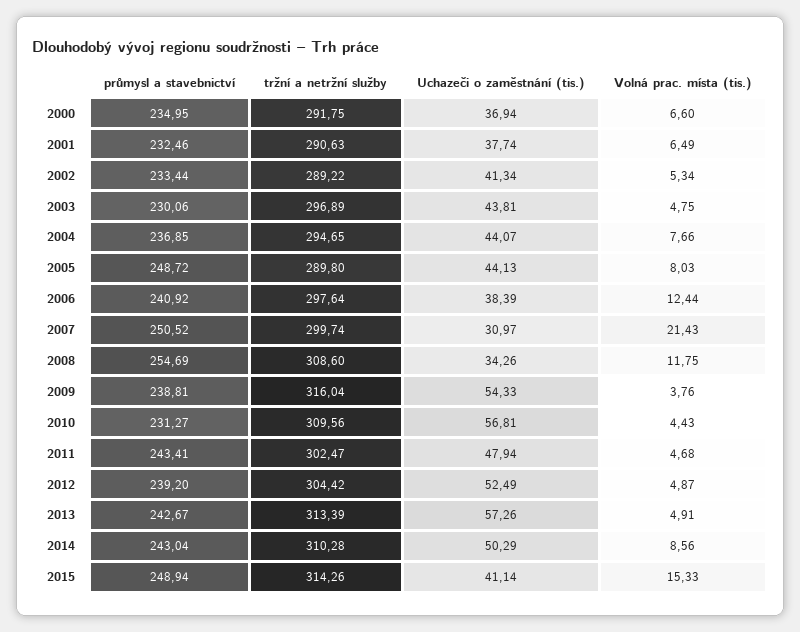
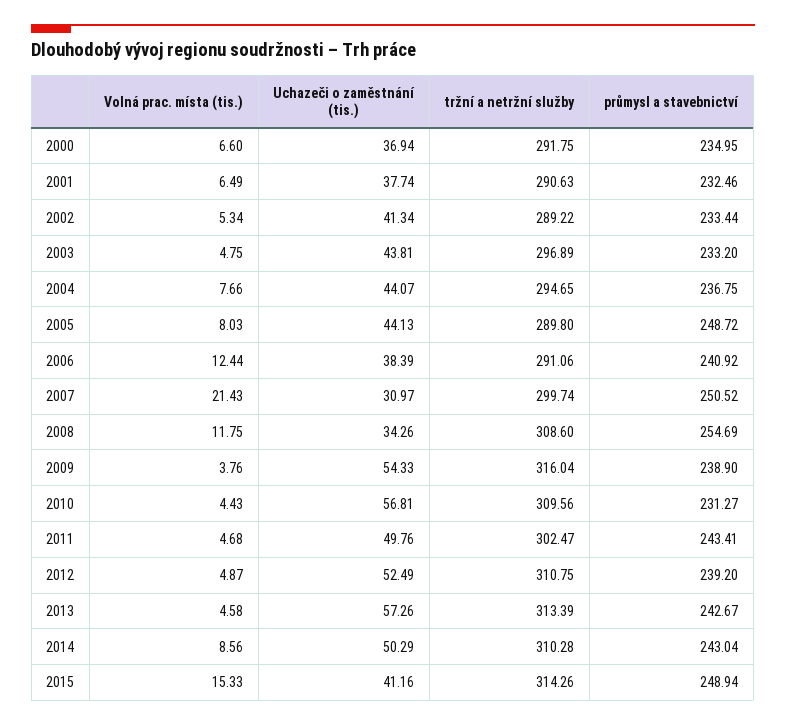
průmysl a stavebnictví, 2003: 230.06 -> 233.2
průmysl a stavebnictví, 2004: 236.85 -> 236.75
tržní a netržní služby, 2006: 297.64 -> 291.06
průmysl a stavebnictví, 2009: 238.81 -> 238.9
Uchazeči o zaměstnání (tis.), 2011: 47.94 -> 49.76
tržní a netržní služby, 2012: 304.42 -> 310.75
Volná prac. místa (tis.), 2013: 4.91 -> 4.58
Uchazeči o zaměstnání (tis.), 2015: 41.14 -> 41.16

